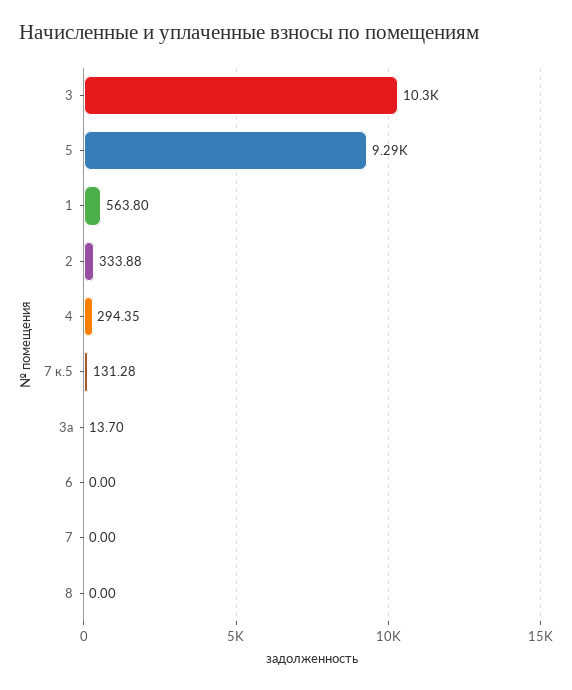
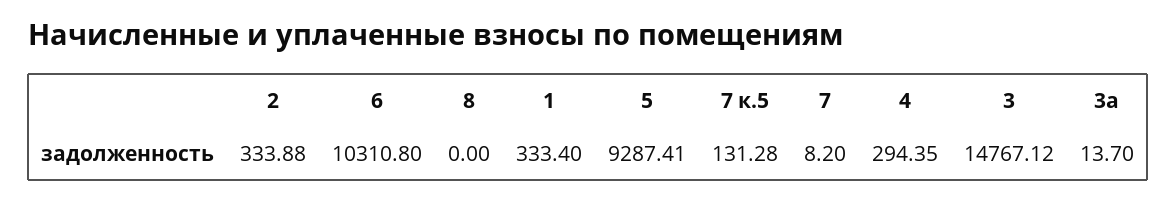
3: 10300 -> 14767.12
1: 563.8 -> 333.4
6: 0 -> 10310.8
7: 0 -> 8.2

